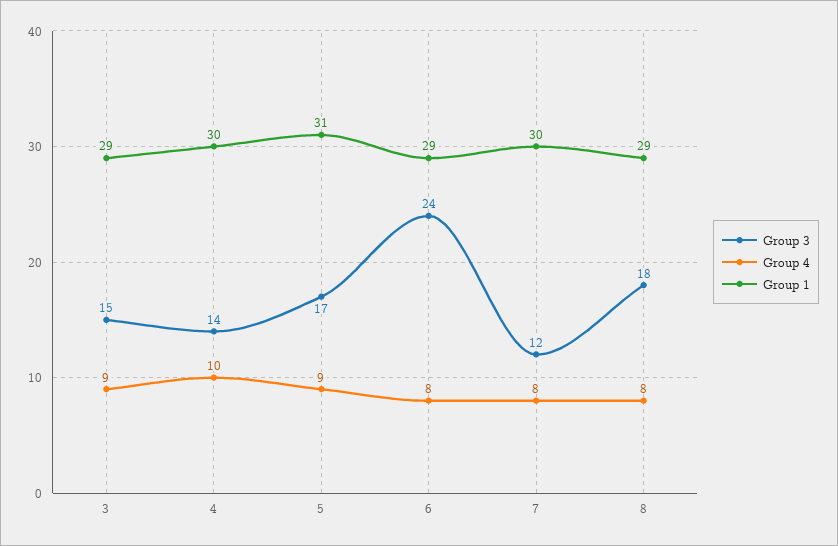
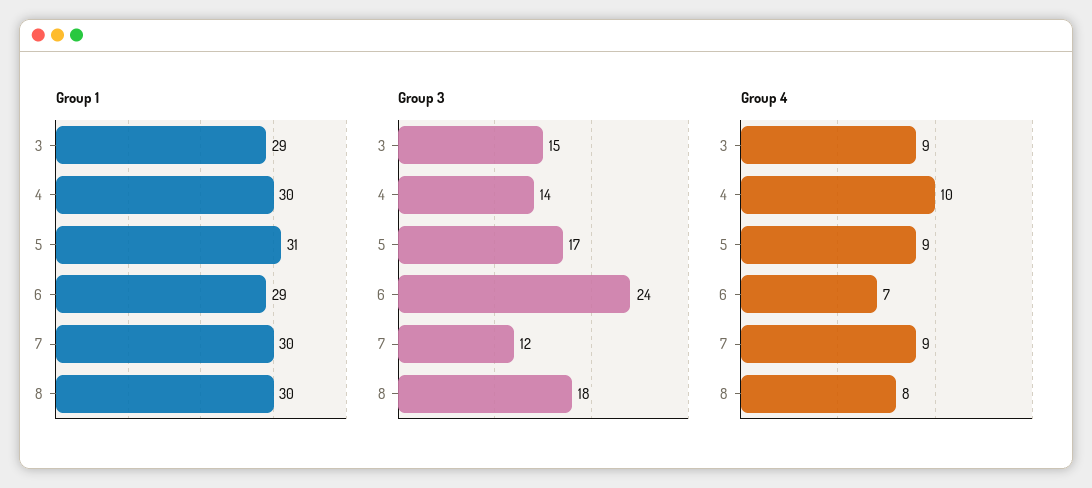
Group 4, 6: 8 -> 7
Group 4, 7: 8 -> 9
Group 1, 8: 29 -> 30

